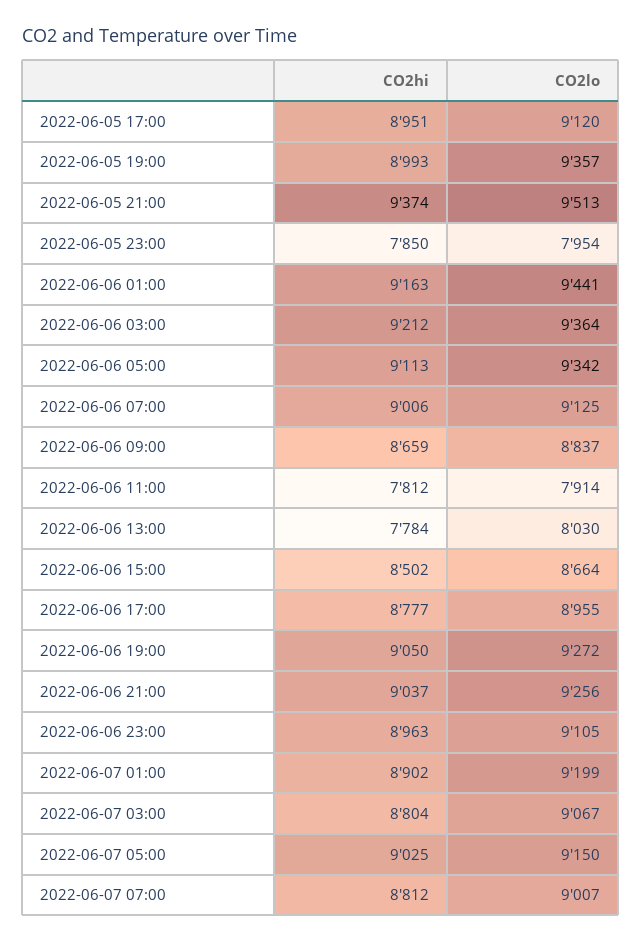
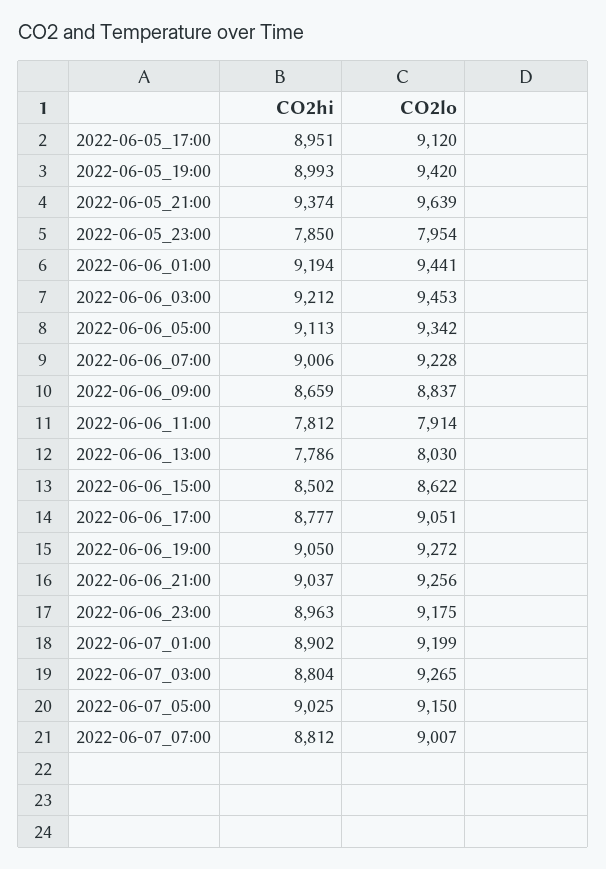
CO2lo, 2022-06-05 19:00: 9357 -> 9420
CO2lo, 2022-06-05 21:00: 9513 -> 9639
CO2hi, 2022-06-06 01:00: 9163 -> 9194
CO2lo, 2022-06-06 03:00: 9364 -> 9453
CO2lo, 2022-06-06 07:00: 9125 -> 9228
CO2hi, 2022-06-06 13:00: 7784 -> 7786
CO2lo, 2022-06-06 15:00: 8664 -> 8622
CO2lo, 2022-06-06 17:00: 8955 -> 9051
CO2lo, 2022-06-06 23:00: 9105 -> 9175
CO2lo, 2022-06-07 03:00: 9067 -> 9265

